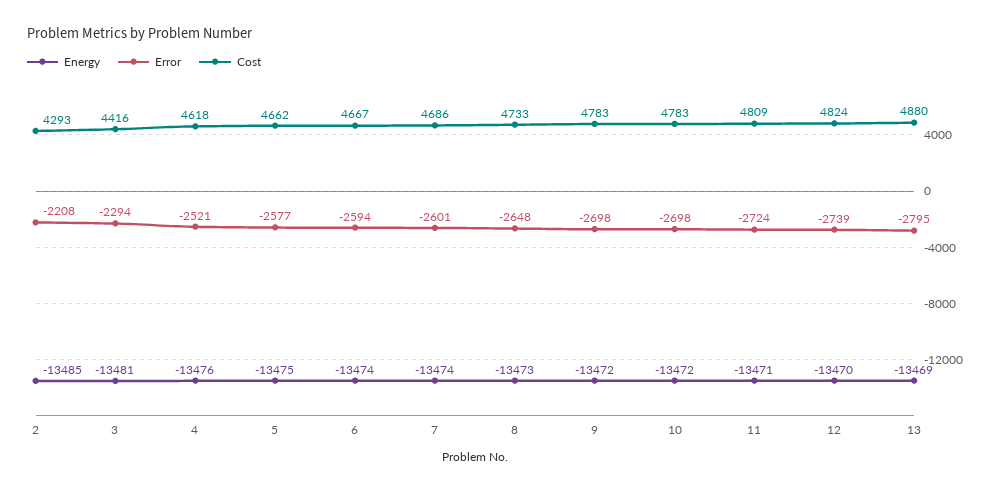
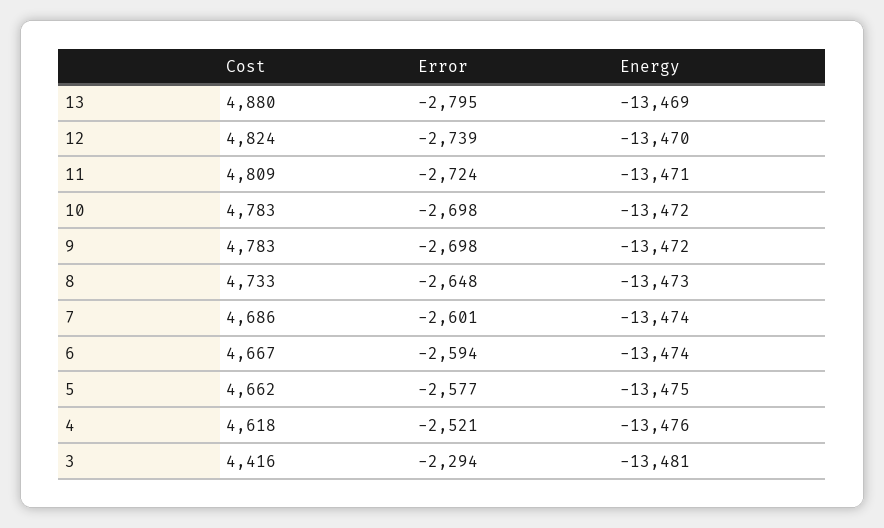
Energy, 2: -13485 -> none
Error, 2: -2208 -> none
Cost, 2: 4293 -> none

